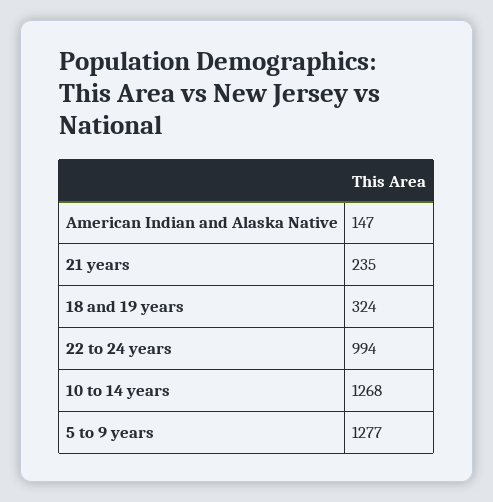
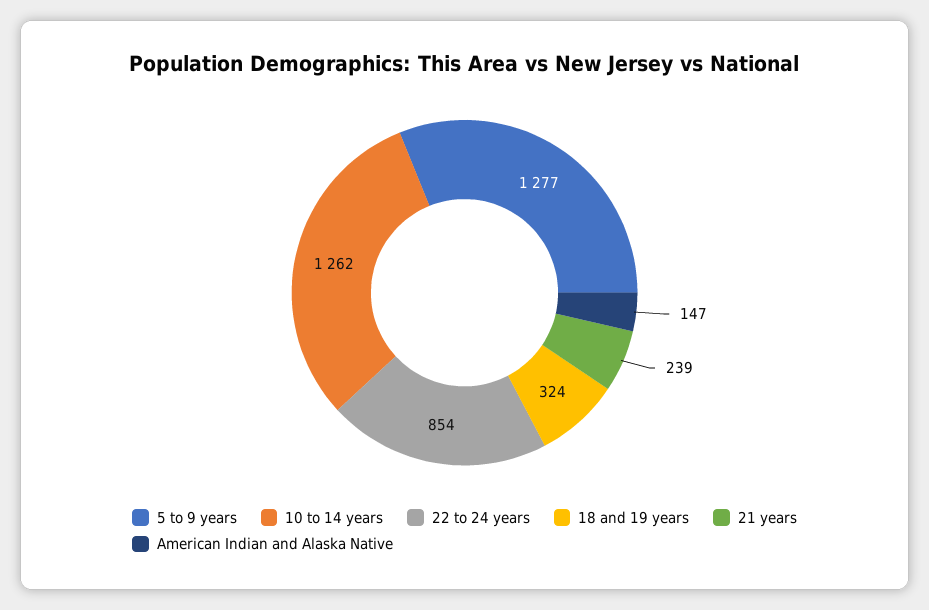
21 years: 235 -> 239
22 to 24 years: 994 -> 854
10 to 14 years: 1268 -> 1262

